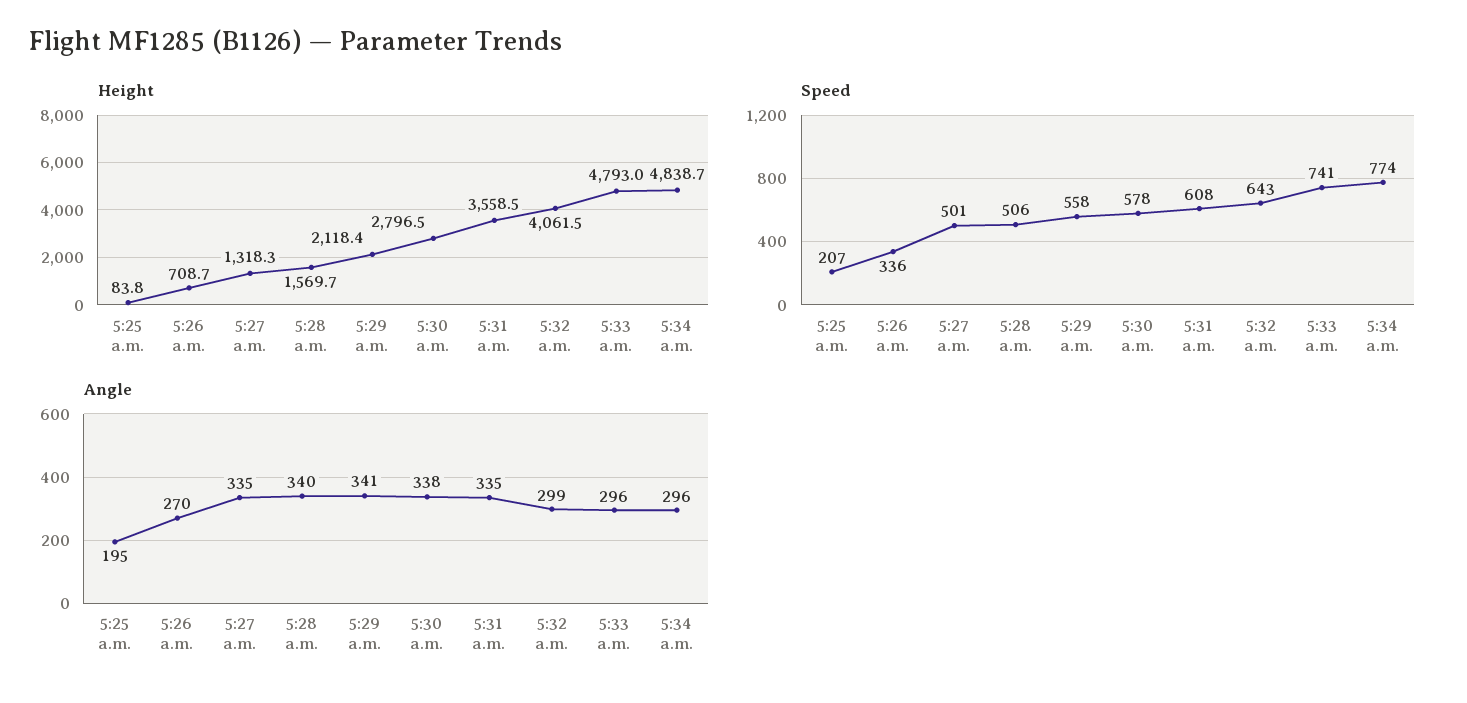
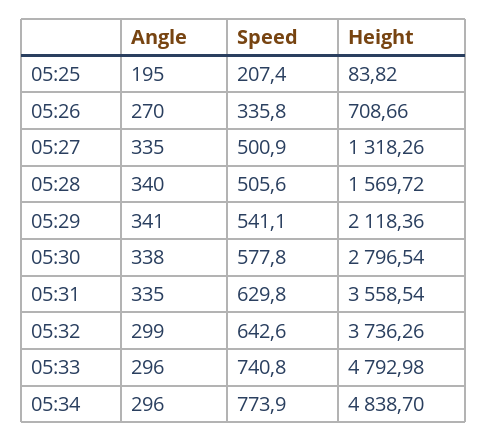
Height, 5:32 a.m.: 4061.5 -> 3736.26
Speed, 5:29 a.m.: 558 -> 541.1
Speed, 5:31 a.m.: 608 -> 629.8

